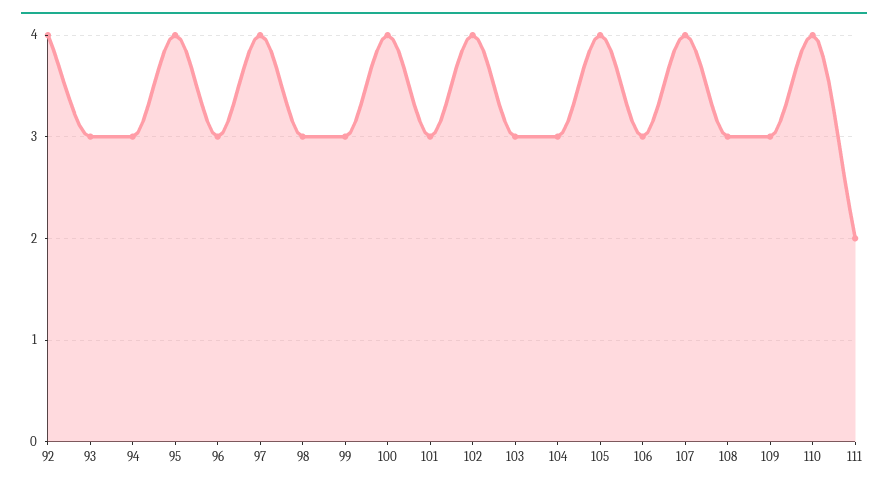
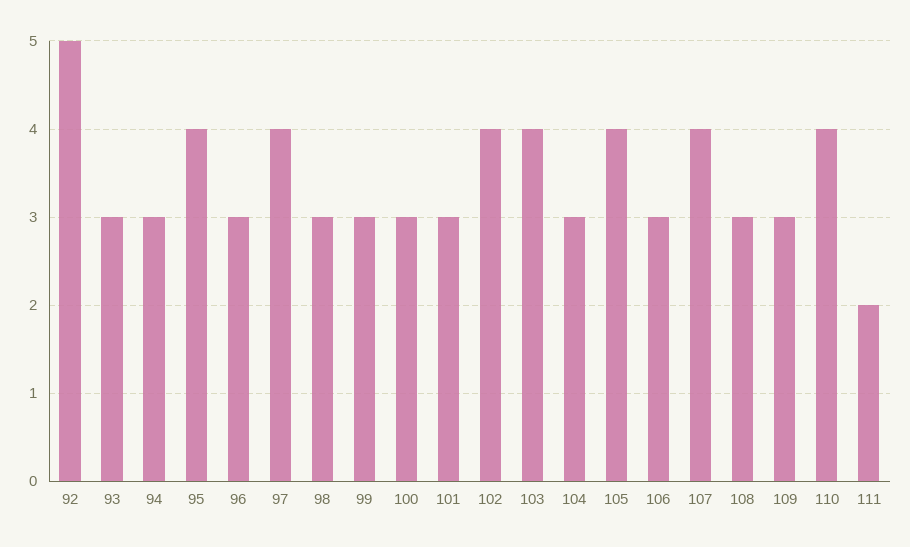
92: 4 -> 5
100: 4 -> 3
103: 3 -> 4

